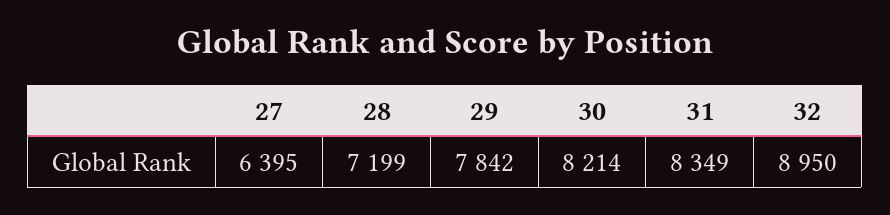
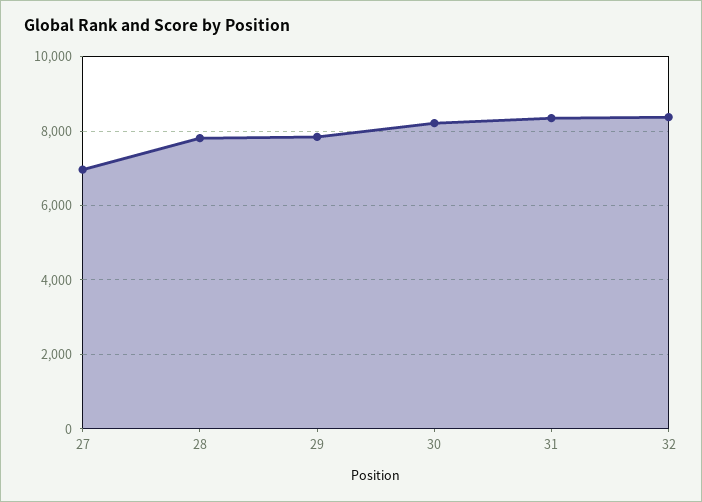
27: 6395 -> 7000
28: 7199 -> 7800
32: 8950 -> 8400

